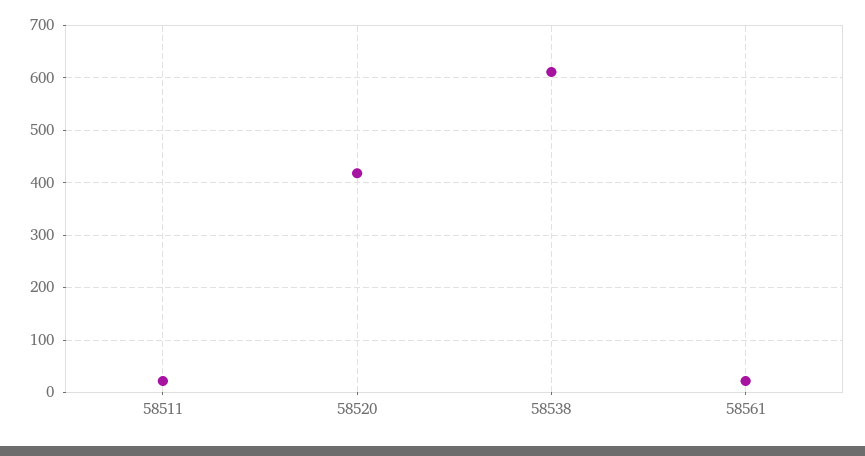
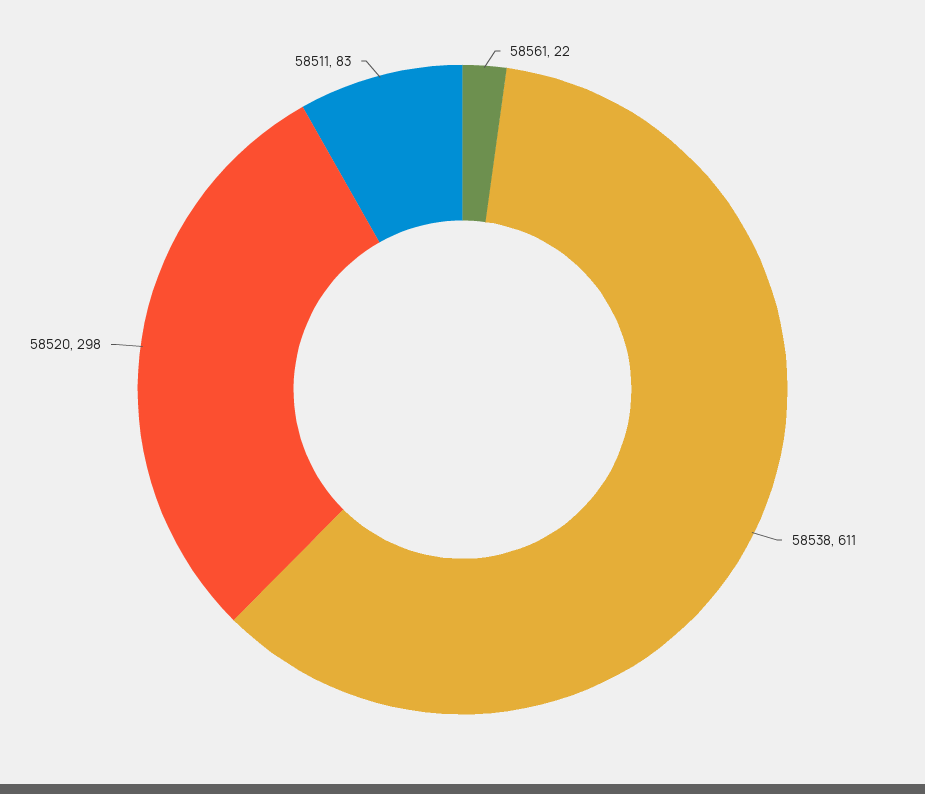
58511: 20 -> 83
58520: 420 -> 298

